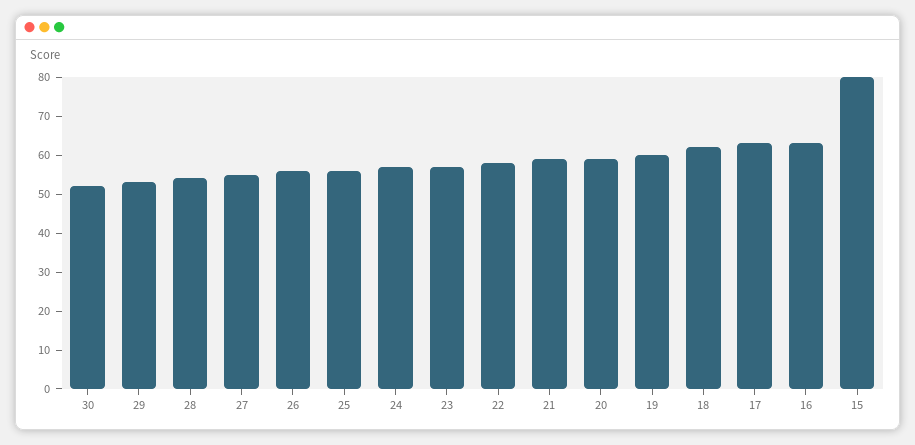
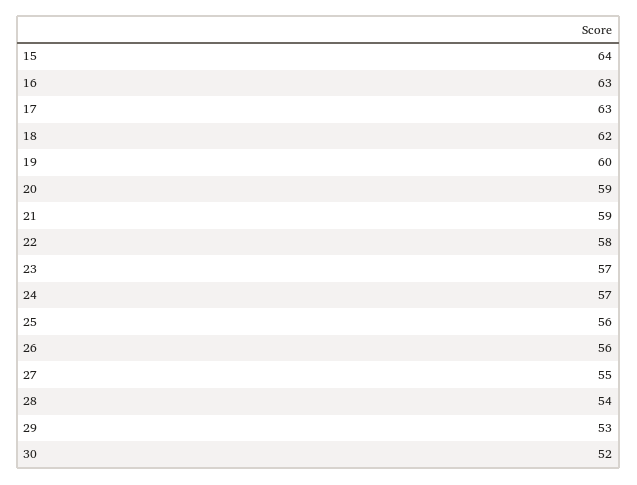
15: 80 -> 64

